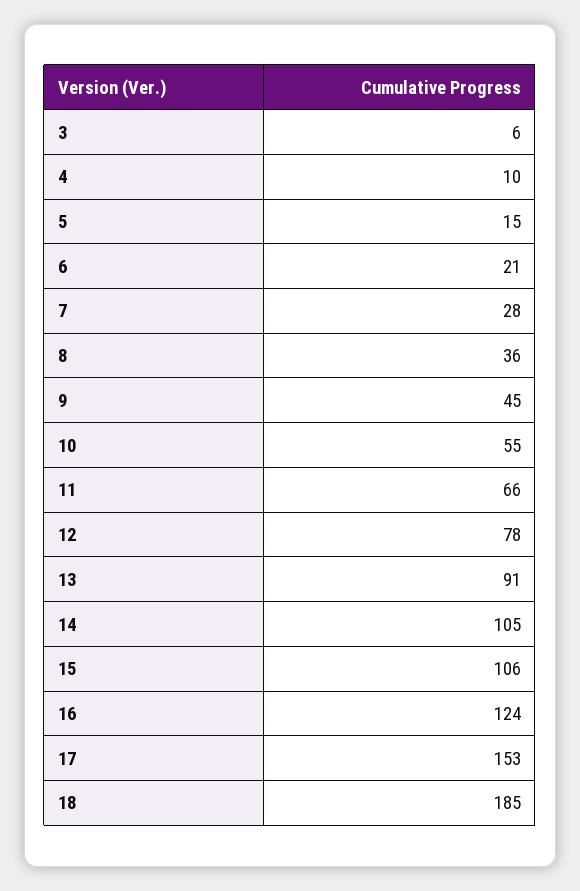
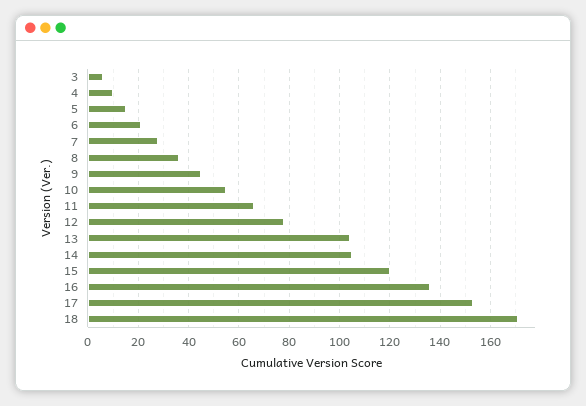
13: 91 -> 105
15: 106 -> 120
16: 124 -> 135
18: 185 -> 170

